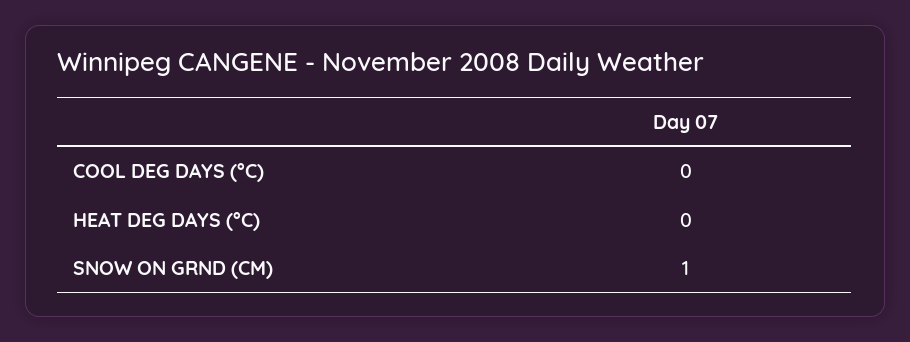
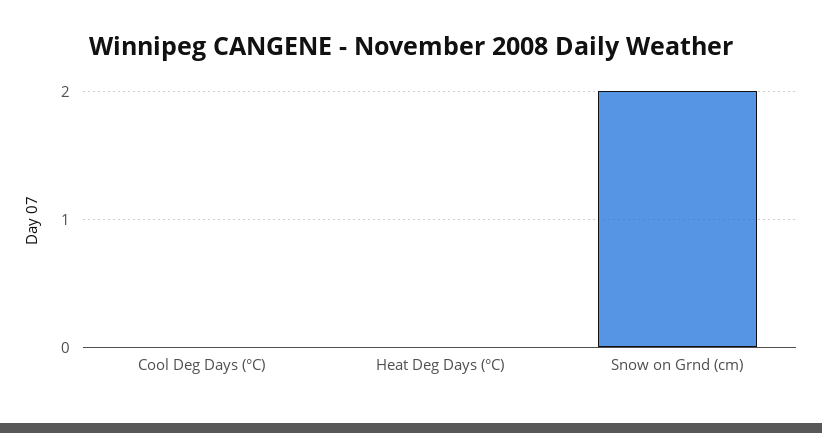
SNOW ON GRND (CM): 1 -> 2

